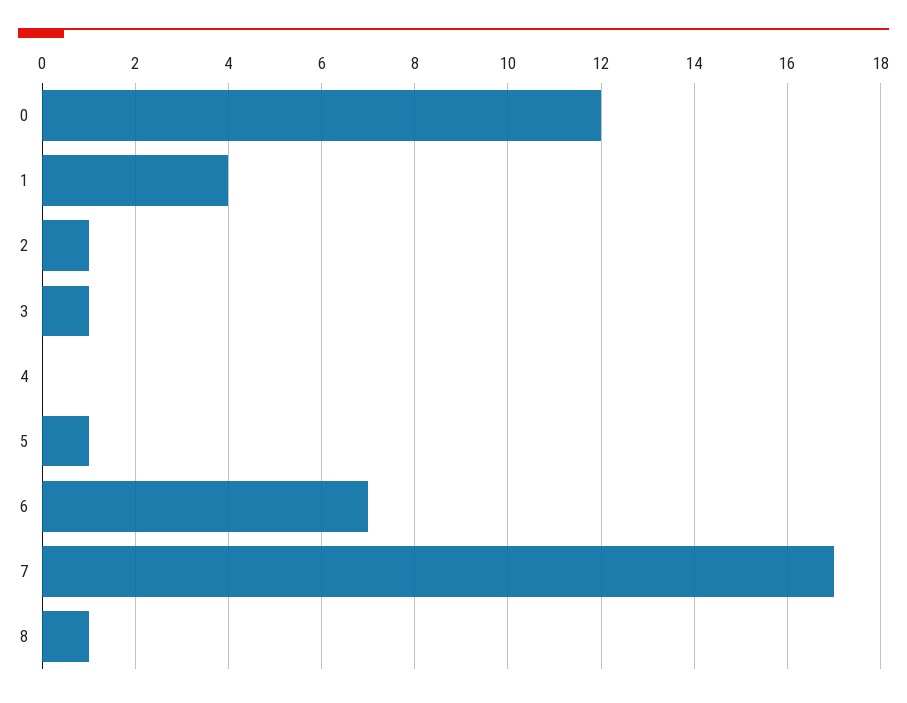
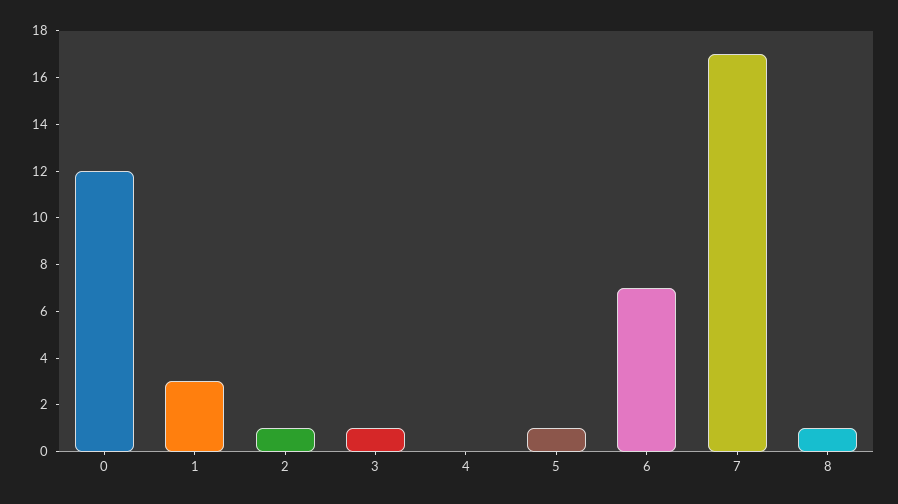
1: 4 -> 3

